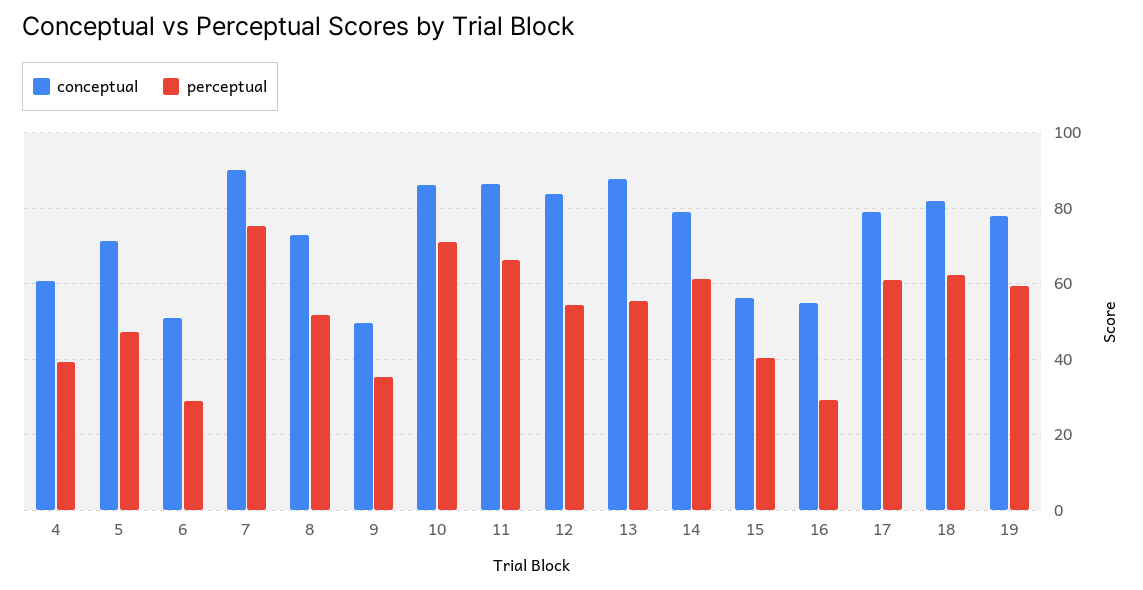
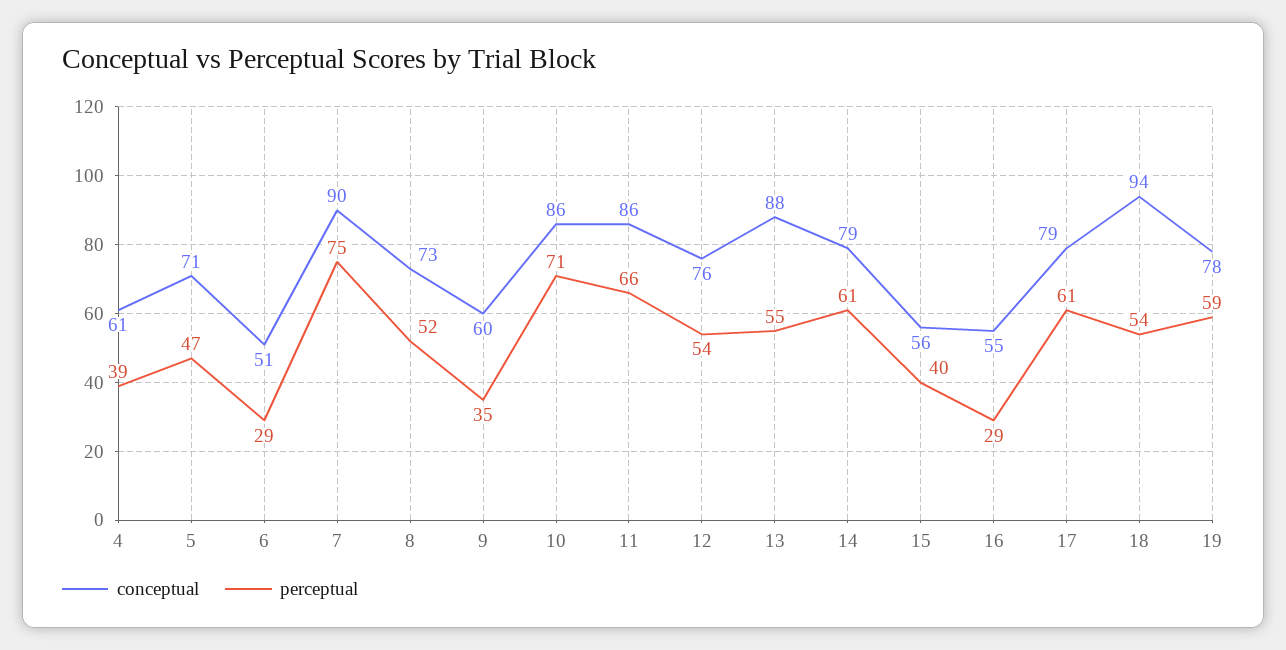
conceptual, 9: 50 -> 60
conceptual, 12: 84 -> 76
conceptual, 18: 82 -> 94
perceptual, 18: 62 -> 54

